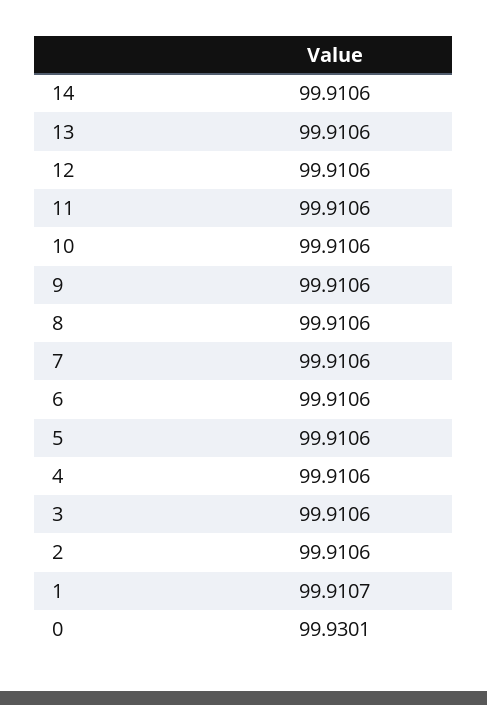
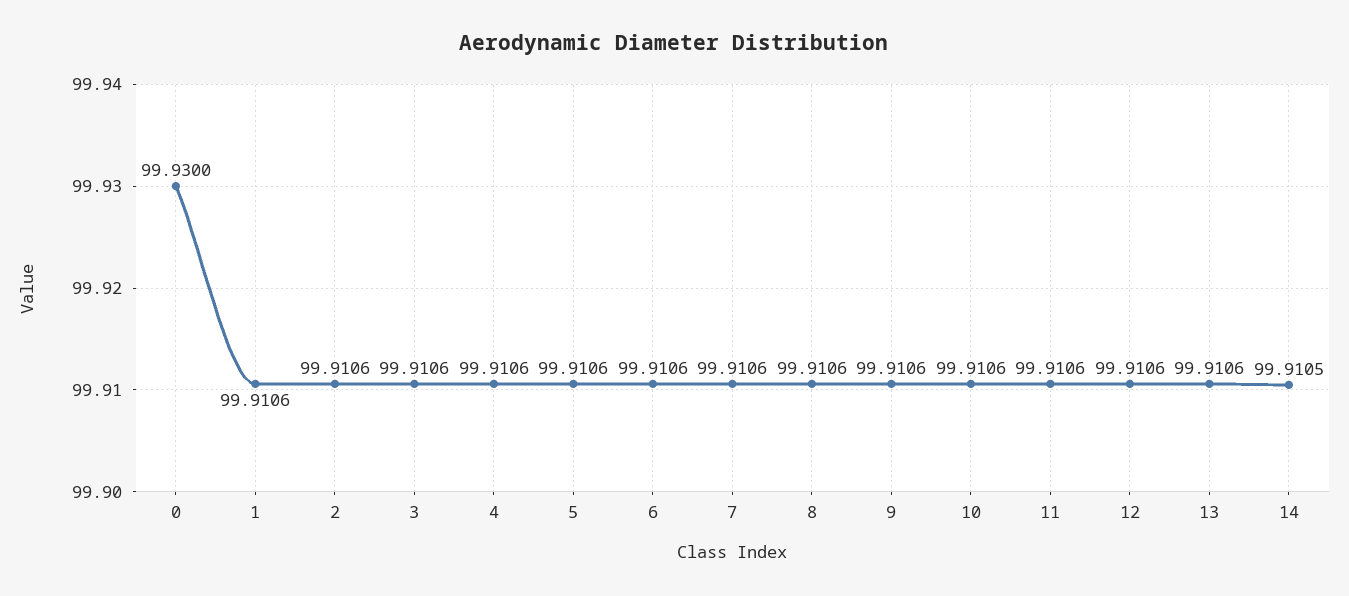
14: 99.9106 -> 99.9105
1: 99.9107 -> 99.9106
0: 99.9301 -> 99.93

